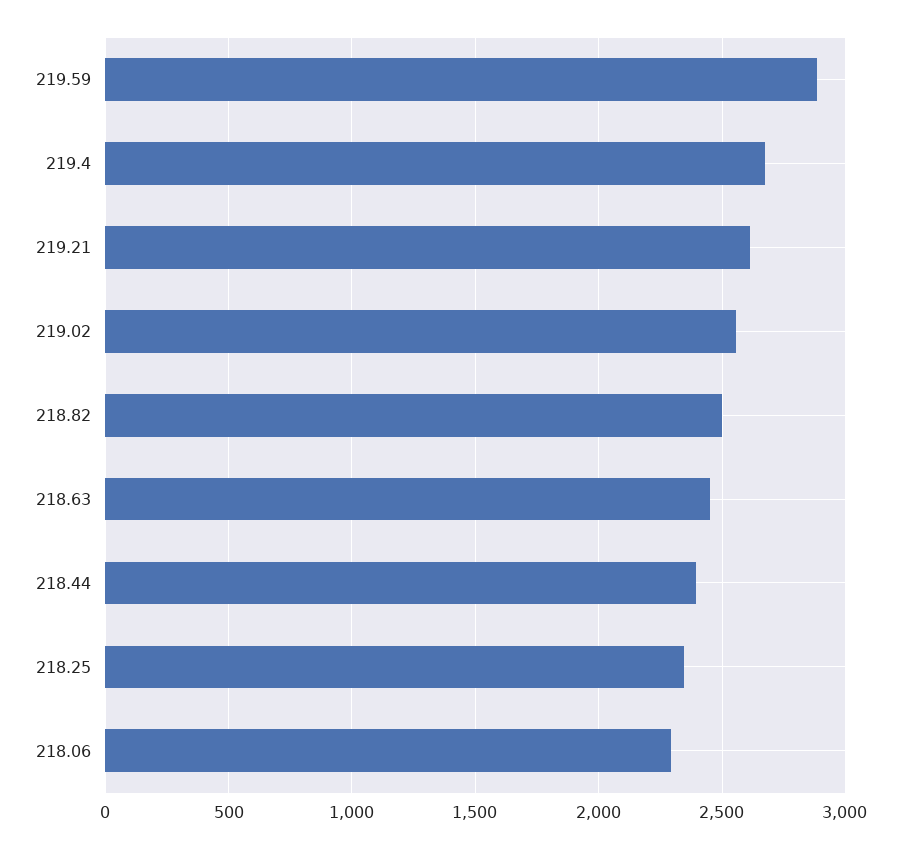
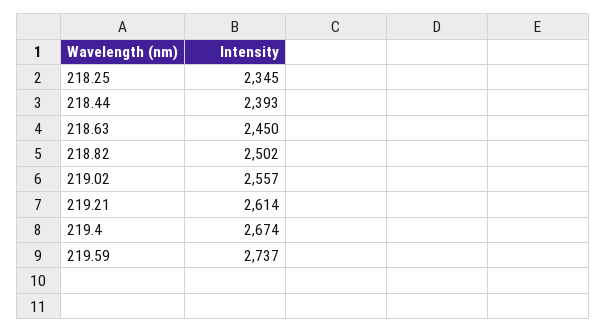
219.59: 2900 -> 2737
218.06: 2300 -> none

